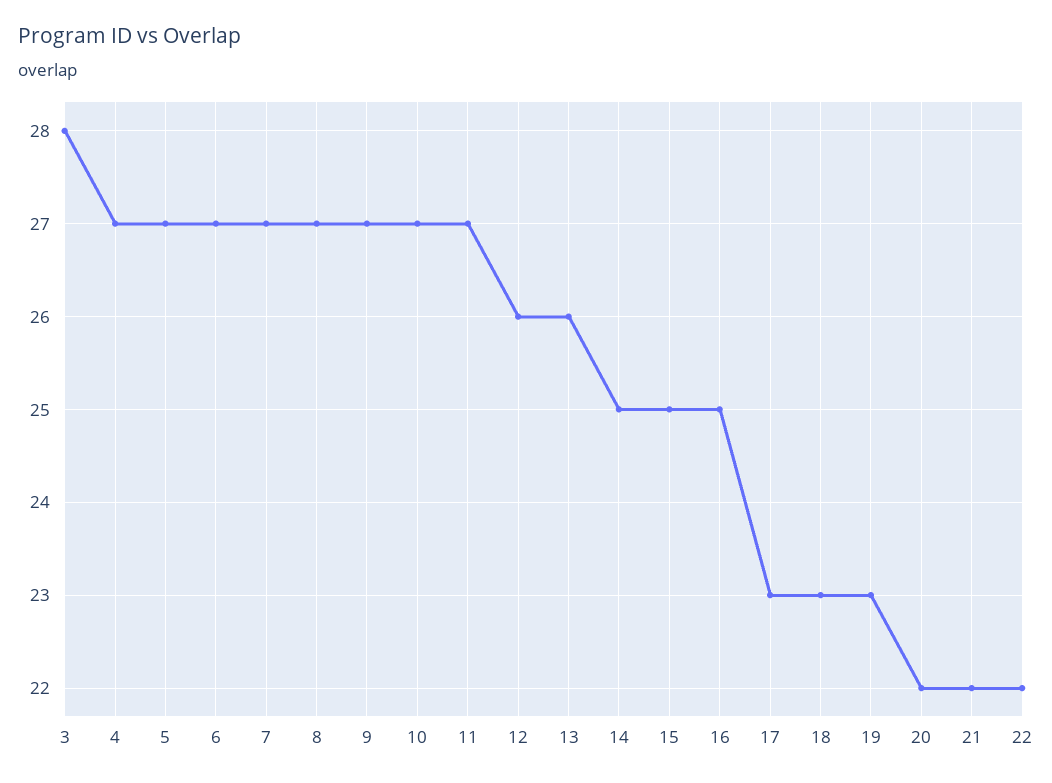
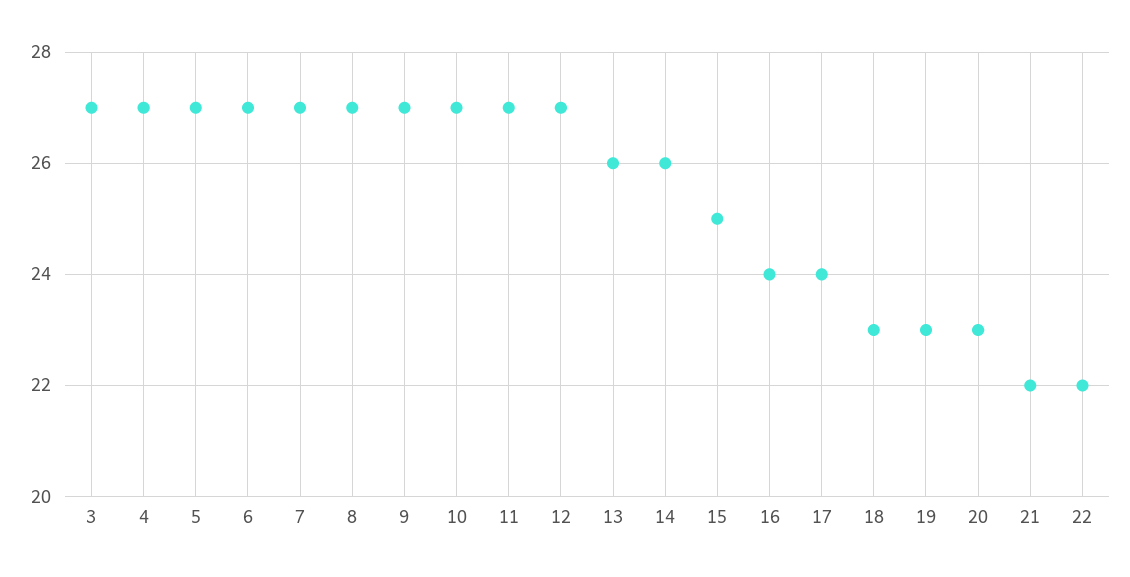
3: 28 -> 27
12: 26 -> 27
14: 25 -> 26
16: 25 -> 24
17: 23 -> 24
20: 22 -> 23

